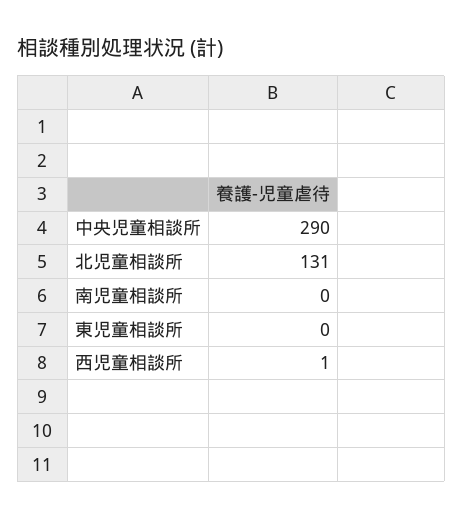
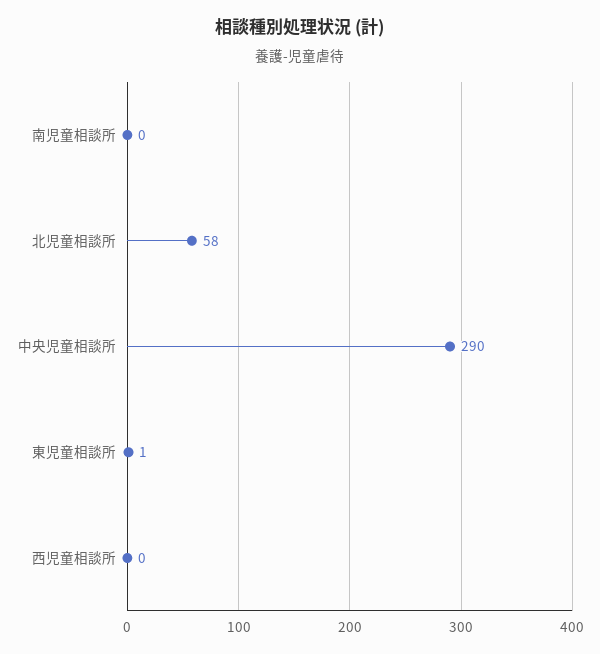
北児童相談所: 131 -> 58
東児童相談所: 0 -> 1
西児童相談所: 1 -> 0

